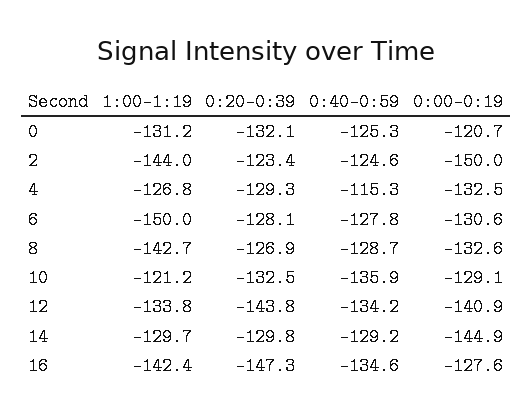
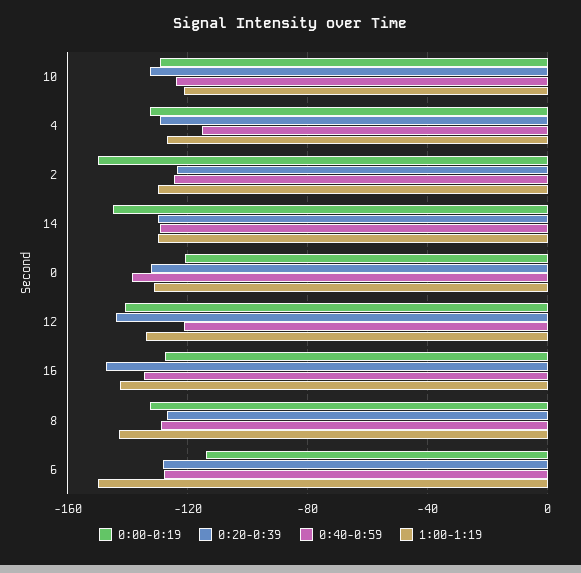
0:40-0:59, 0: -125.3 -> -140
1:00-1:19, 2: -144 -> -130
0:00-0:19, 6: -130.6 -> -115
0:40-0:59, 10: -135.9 -> -125
0:40-0:59, 12: -134.2 -> -120

